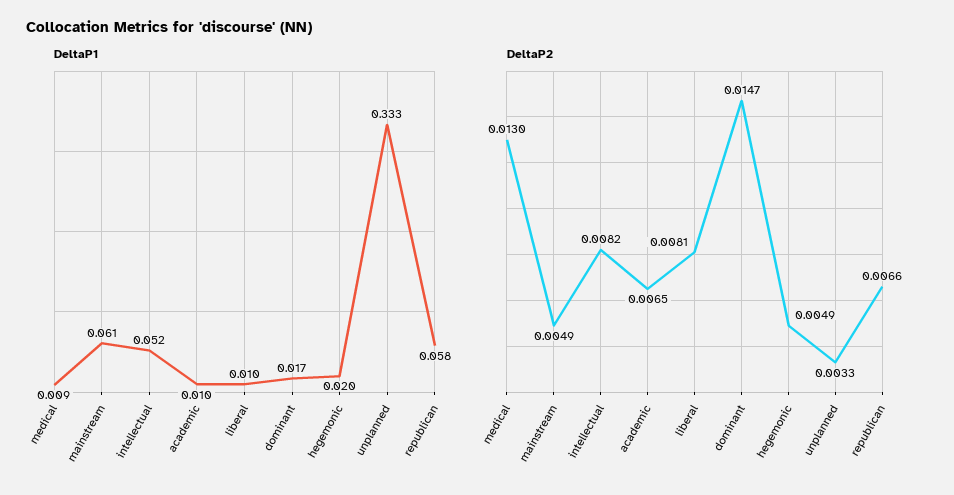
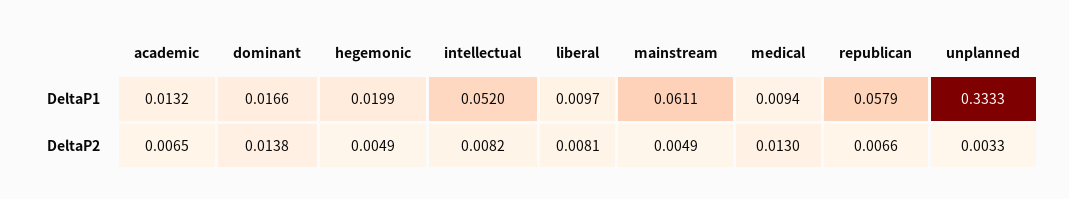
DeltaP1, academic: 0.01 -> 0.0132
DeltaP2, dominant: 0.0147 -> 0.0138

